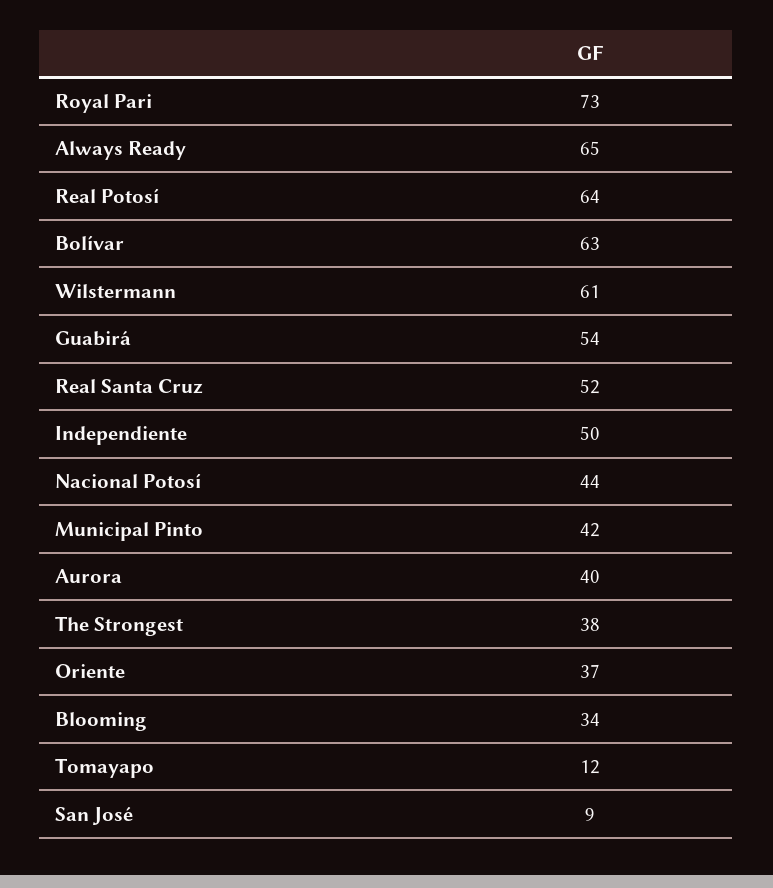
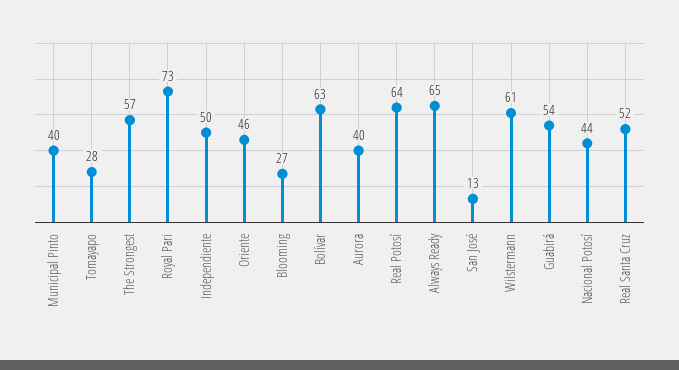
Municipal Pinto: 42 -> 40
The Strongest: 38 -> 57
Oriente: 37 -> 46
Blooming: 34 -> 27
Tomayapo: 12 -> 28
San José: 9 -> 13

